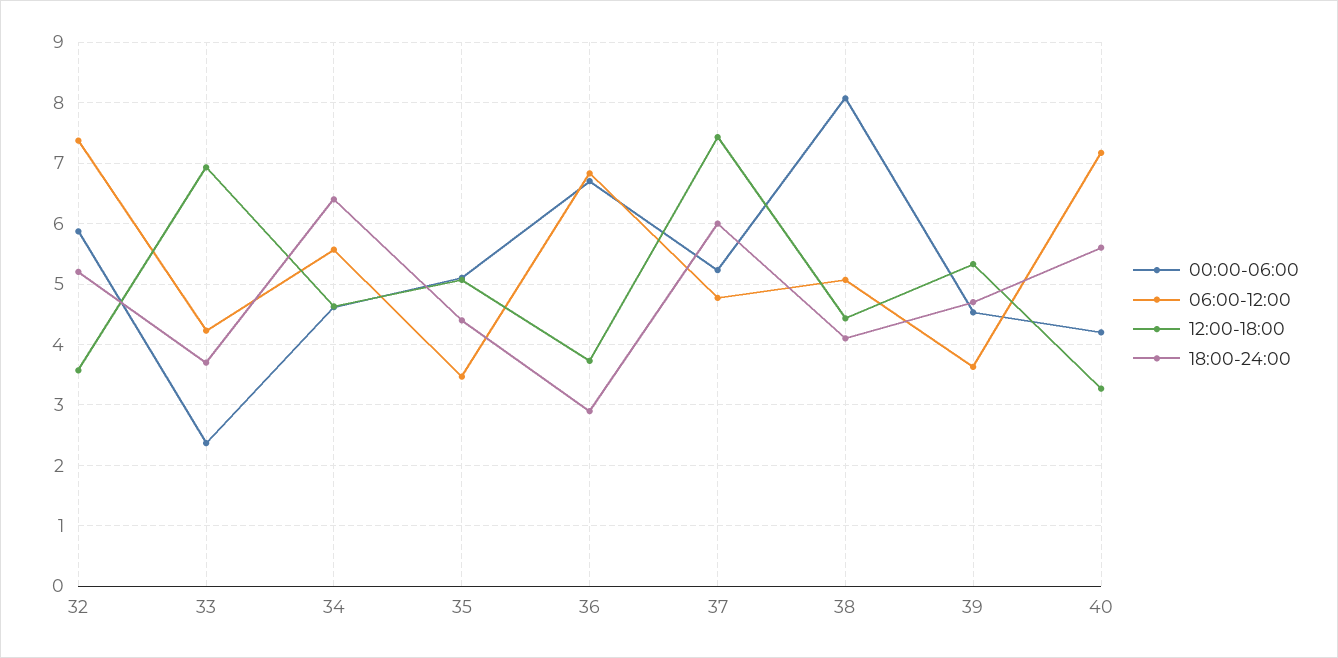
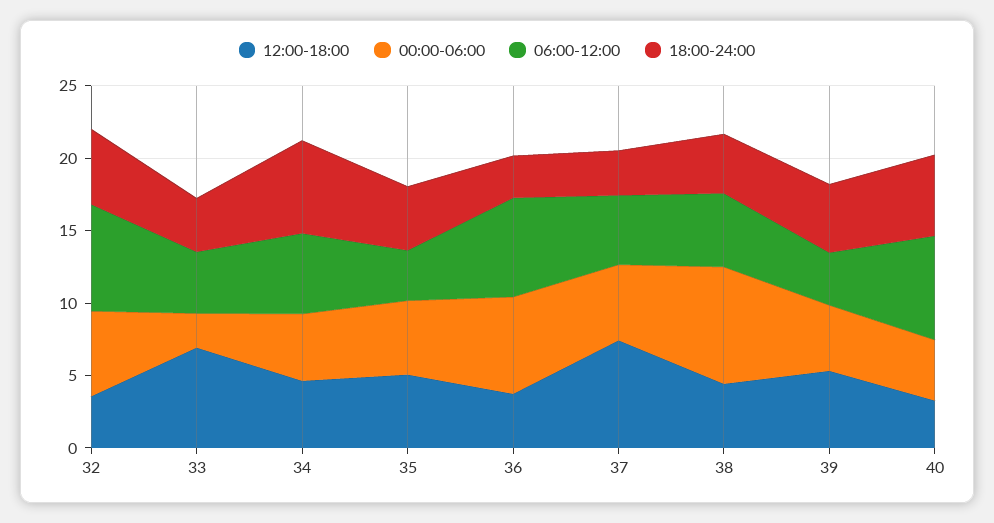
18:00-24:00, 37: 6 -> 3

